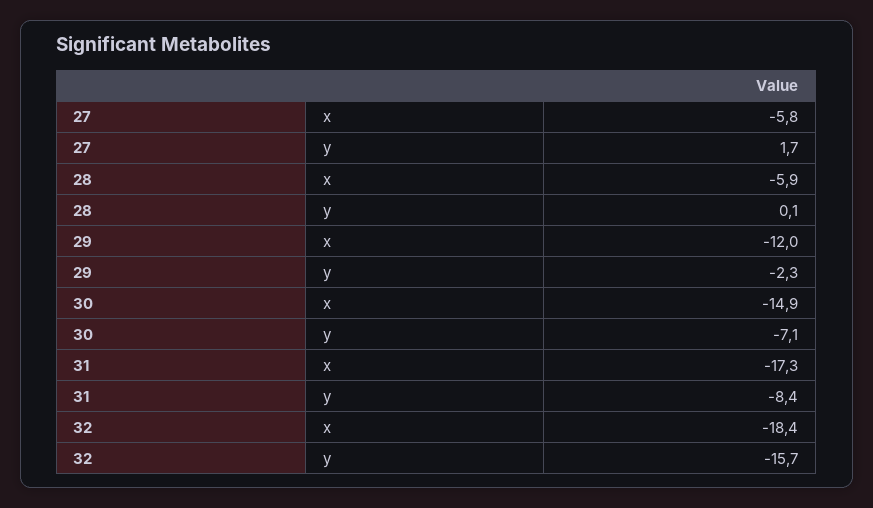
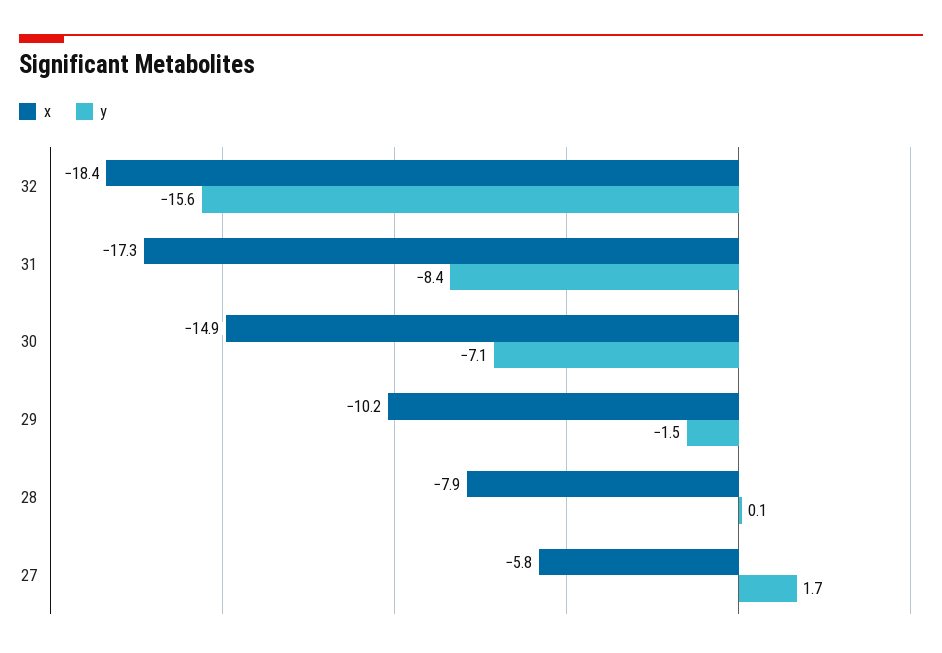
x, 28: -5.9 -> -7.9
x, 29: -12 -> -10.2
y, 29: -2.3 -> -1.5
y, 32: -15.7 -> -15.6

